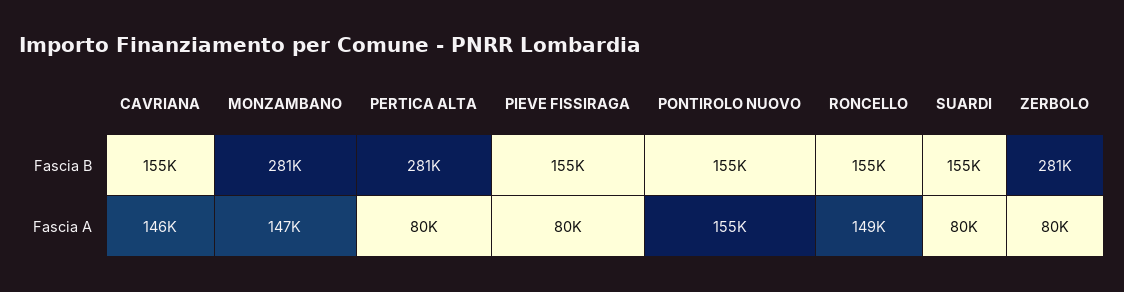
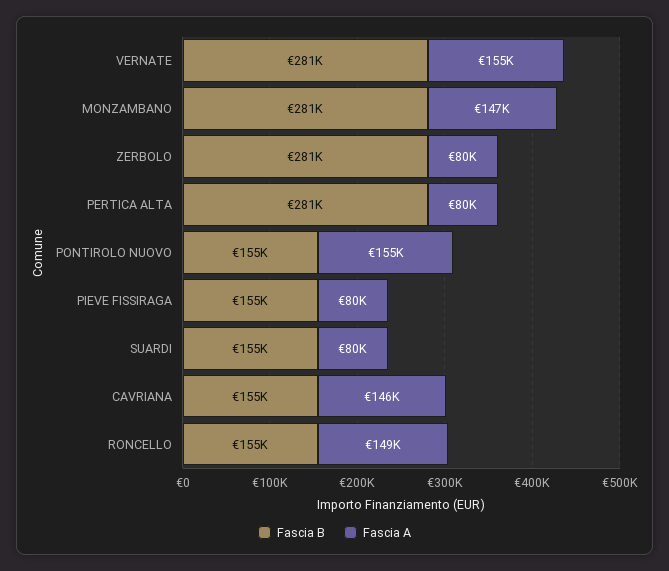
Fascia B, VERNATE: none -> 281000
Fascia A, VERNATE: none -> 155000

